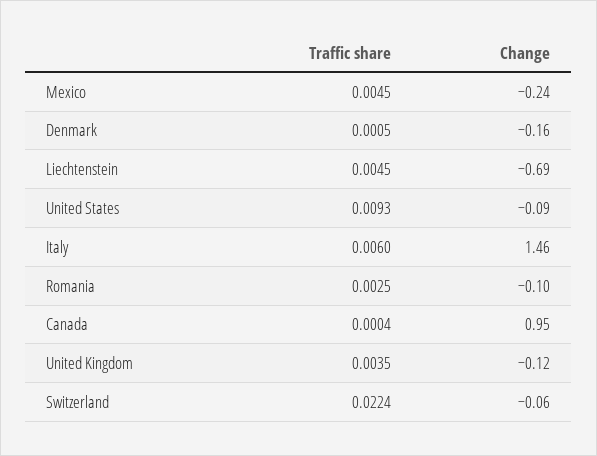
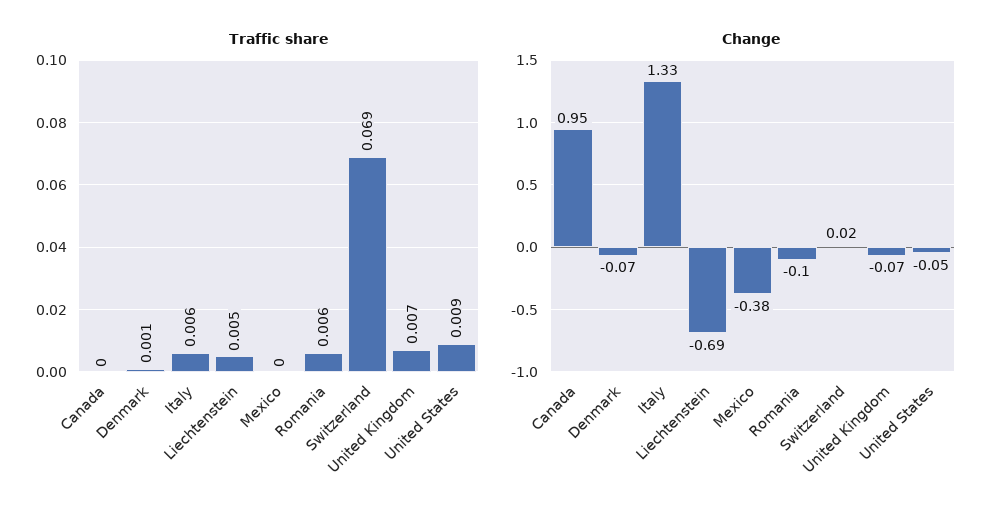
Traffic share, Mexico: 0.0045 -> 0
Change, Mexico: -0.24 -> -0.38
Change, Denmark: -0.16 -> -0.07
Change, United States: -0.09 -> -0.05
Change, Italy: 1.46 -> 1.33
Traffic share, Romania: 0.0025 -> 0.006
Traffic share, United Kingdom: 0.0035 -> 0.007
Change, United Kingdom: -0.12 -> -0.07
Traffic share, Switzerland: 0.0224 -> 0.069
Change, Switzerland: -0.06 -> 0.02

